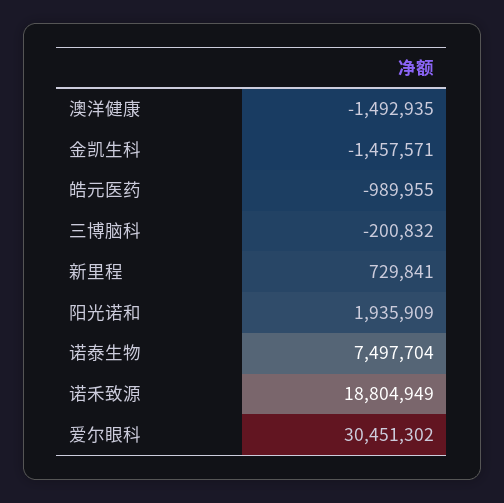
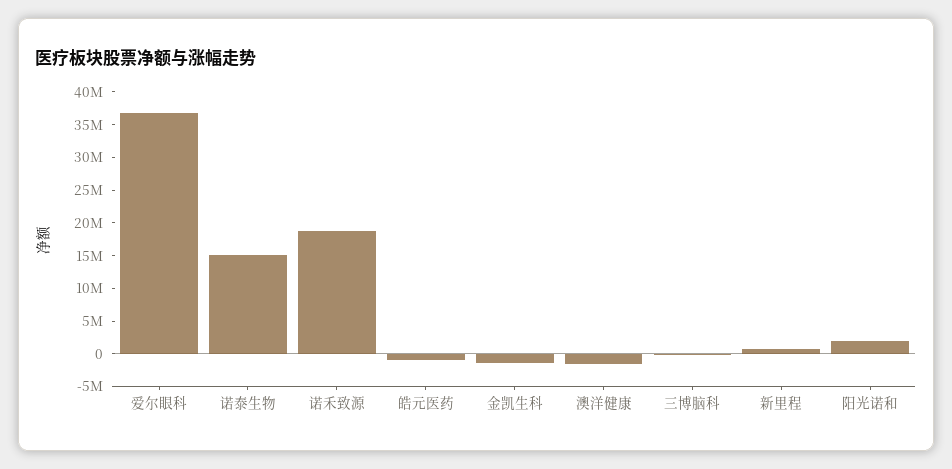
诺泰生物: 7497704 -> 15000000
爱尔眼科: 30451302 -> 37500000

